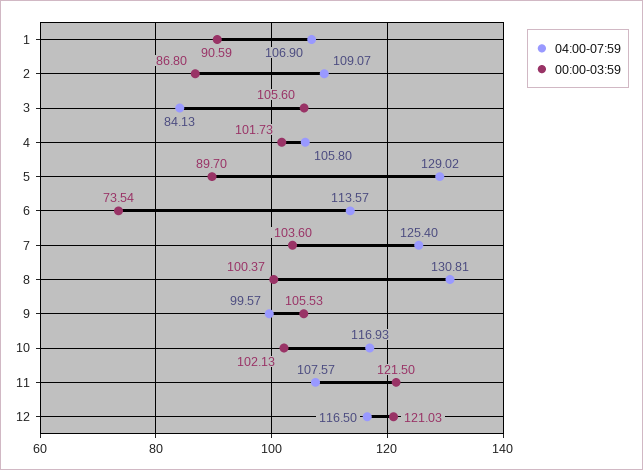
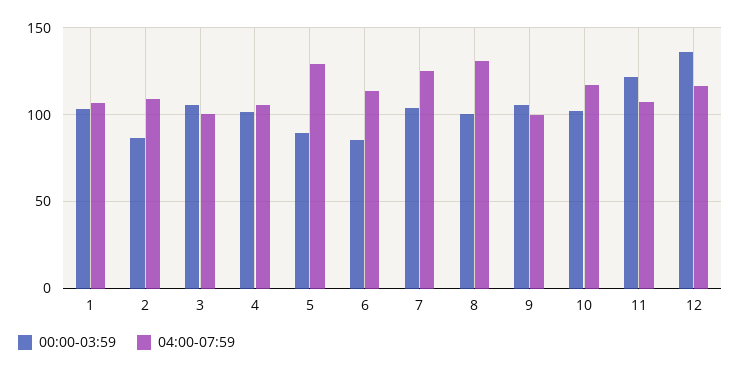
00:00-03:59, 1: 90.59 -> 105
04:00-07:59, 3: 84.13 -> 100
00:00-03:59, 6: 73.54 -> 85
00:00-03:59, 12: 121.03 -> 135

